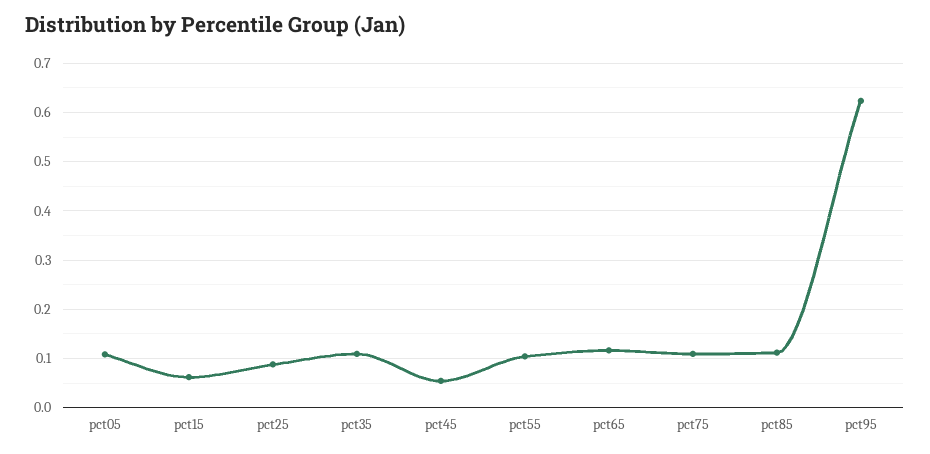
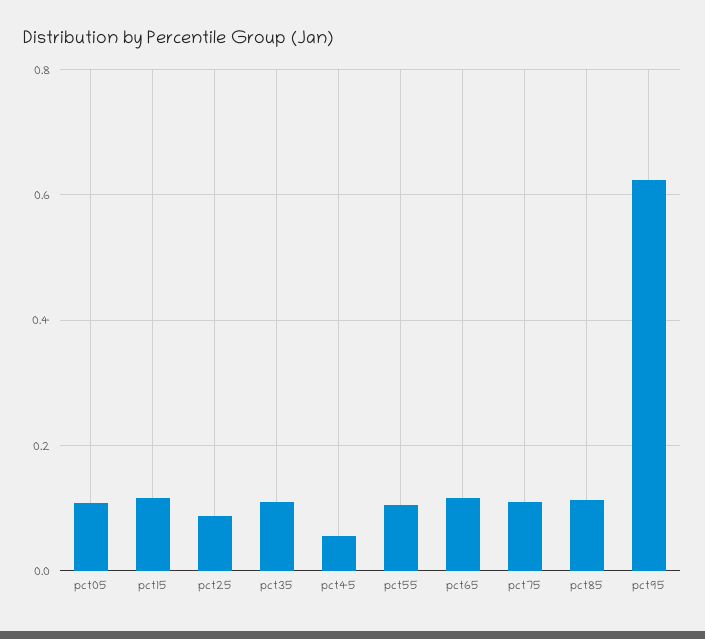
pct15: 0.06 -> 0.12

